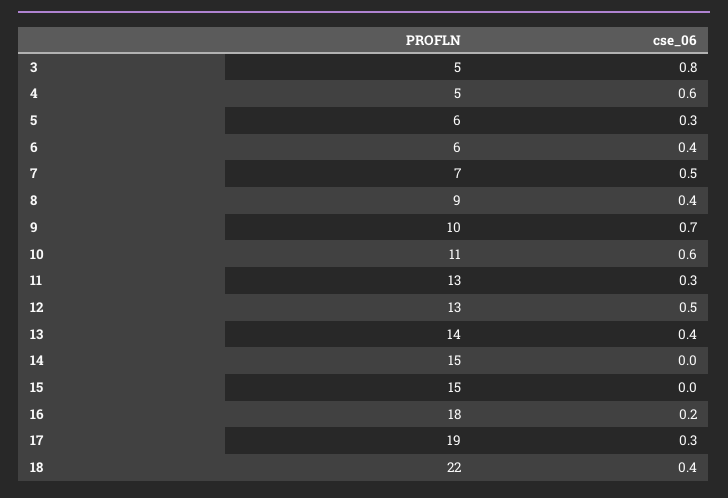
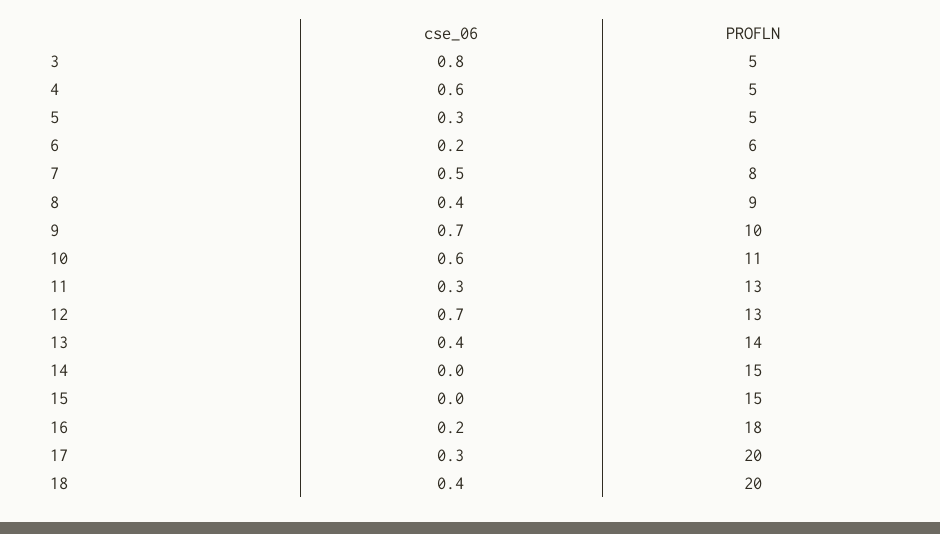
PROFLN, 5: 6 -> 5
cse_06, 6: 0.4 -> 0.2
PROFLN, 7: 7 -> 8
cse_06, 12: 0.5 -> 0.7
PROFLN, 17: 19 -> 20
PROFLN, 18: 22 -> 20

